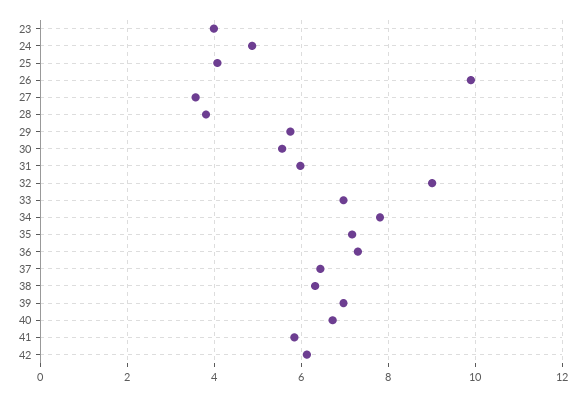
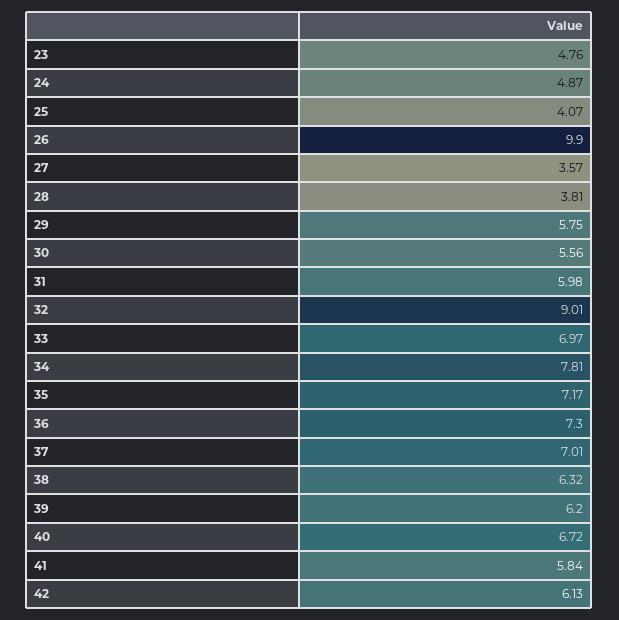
23: 4 -> 4.76
37: 6.4 -> 7.01
39: 7 -> 6.2

